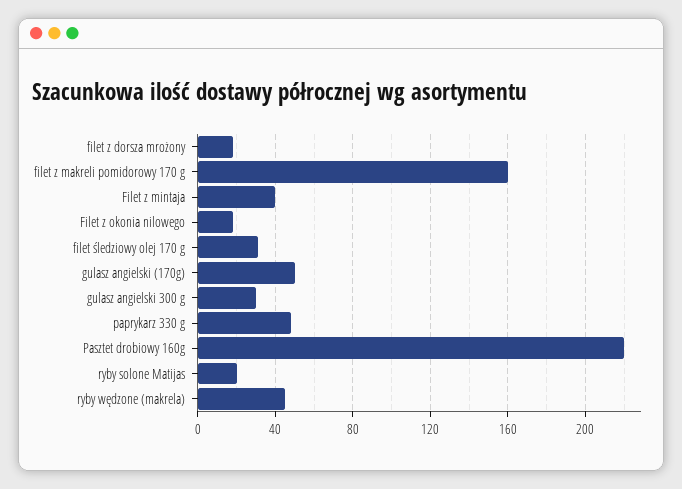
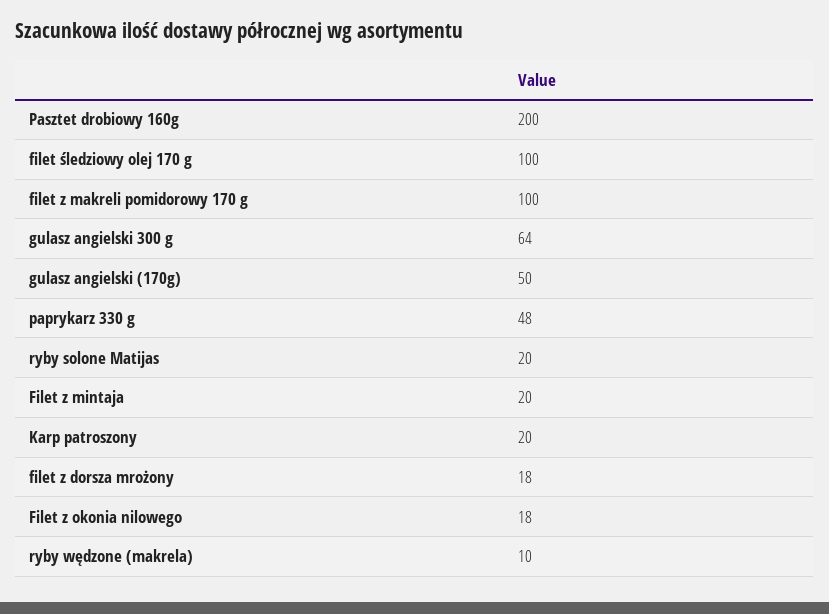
filet z makreli pomidorowy 170 g: 160 -> 100
Filet z mintaja: 40 -> 20
filet śledziowy olej 170 g: 30 -> 100
gulasz angielski 300 g: 30 -> 64
Pasztet drobiowy 160g: 220 -> 200
ryby wędzone (makrela): 45 -> 10
Karp patroszony: none -> 20

